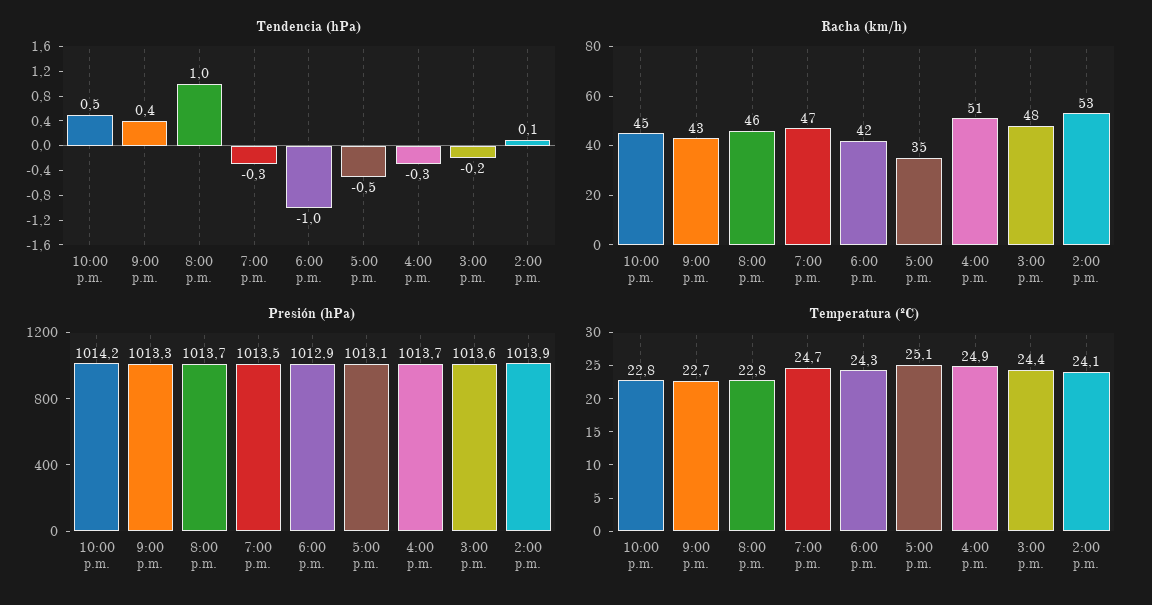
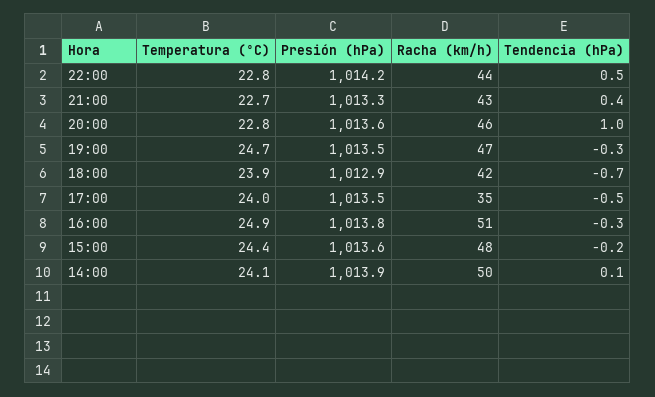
Tendencia (hPa), 6:00 p.m.: -1 -> -0.7
Racha (km/h), 10:00 p.m.: 45 -> 44
Racha (km/h), 2:00 p.m.: 53 -> 50
Presión (hPa), 8:00 p.m.: 1013.7 -> 1013.6
Presión (hPa), 5:00 p.m.: 1013.1 -> 1013.5
Presión (hPa), 4:00 p.m.: 1013.7 -> 1013.8
Temperatura (ºC), 6:00 p.m.: 24.3 -> 23.9
Temperatura (ºC), 5:00 p.m.: 25.1 -> 24

